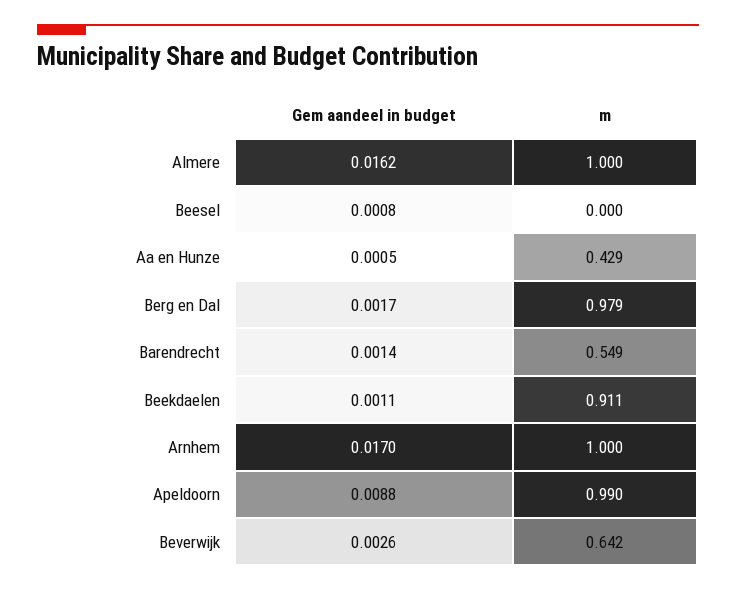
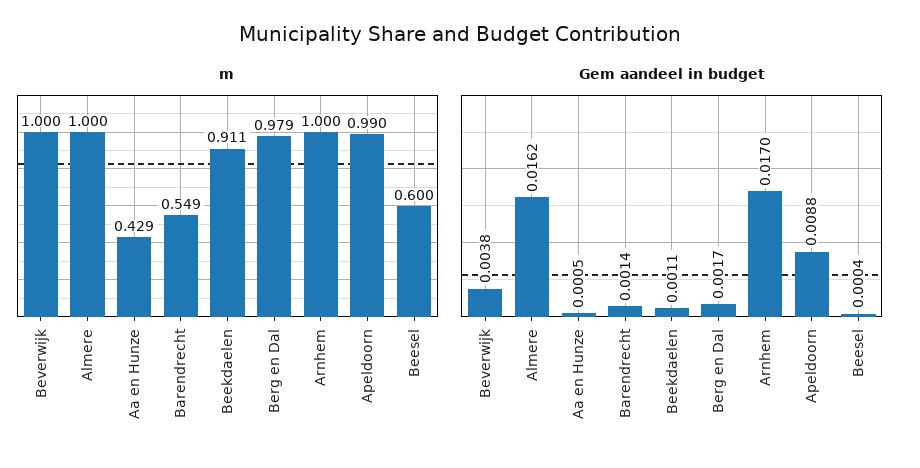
Gem aandeel in budget, Beesel: 0.0008 -> 0.0004
m, Beesel: 0 -> 0.6
Gem aandeel in budget, Beverwijk: 0.0026 -> 0.0038
m, Beverwijk: 0.642 -> 1

